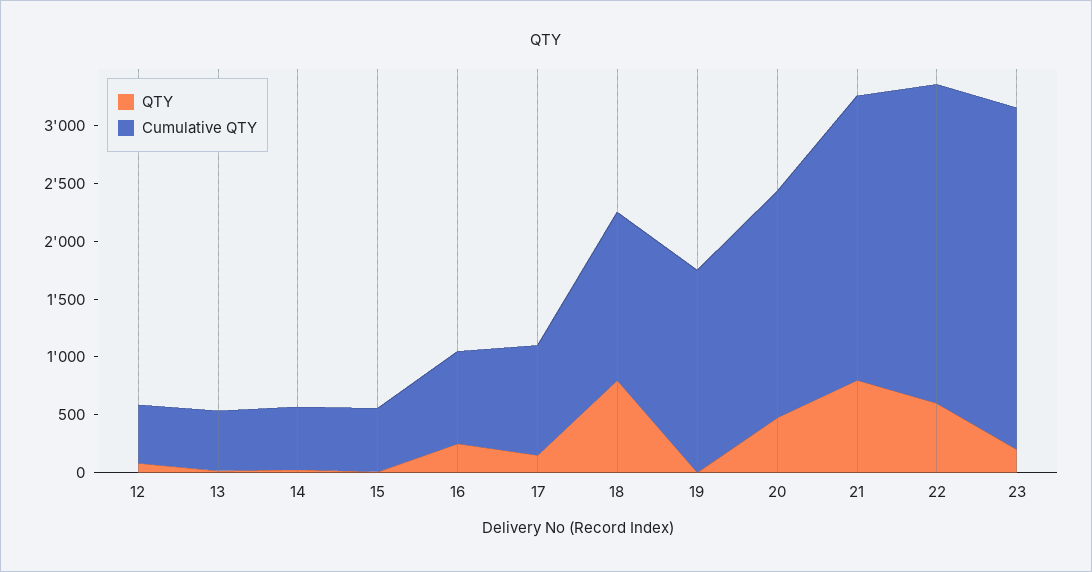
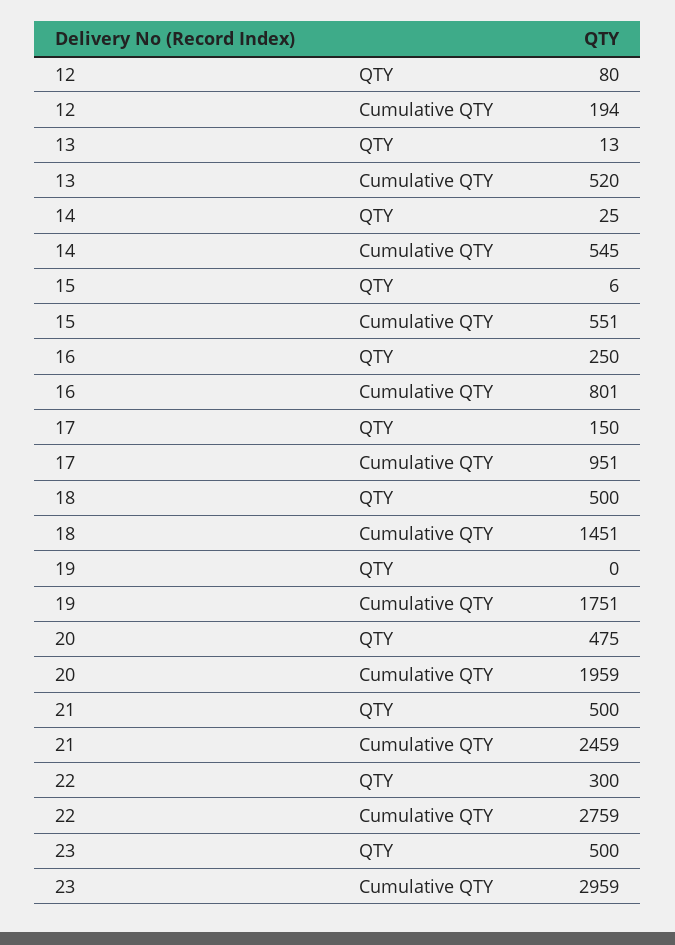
Cumulative QTY, 12: 500 -> 194
QTY, 18: 800 -> 500
QTY, 21: 800 -> 500
QTY, 22: 600 -> 300
QTY, 23: 200 -> 500

